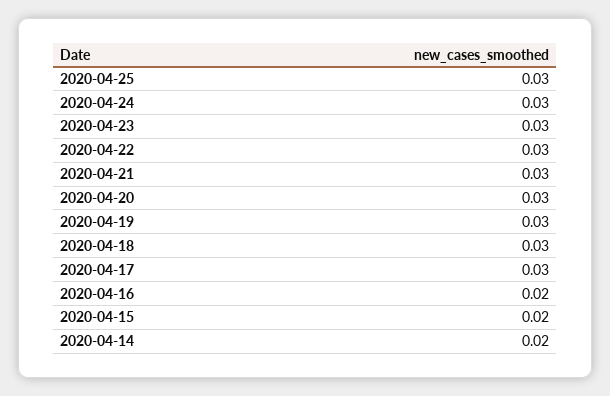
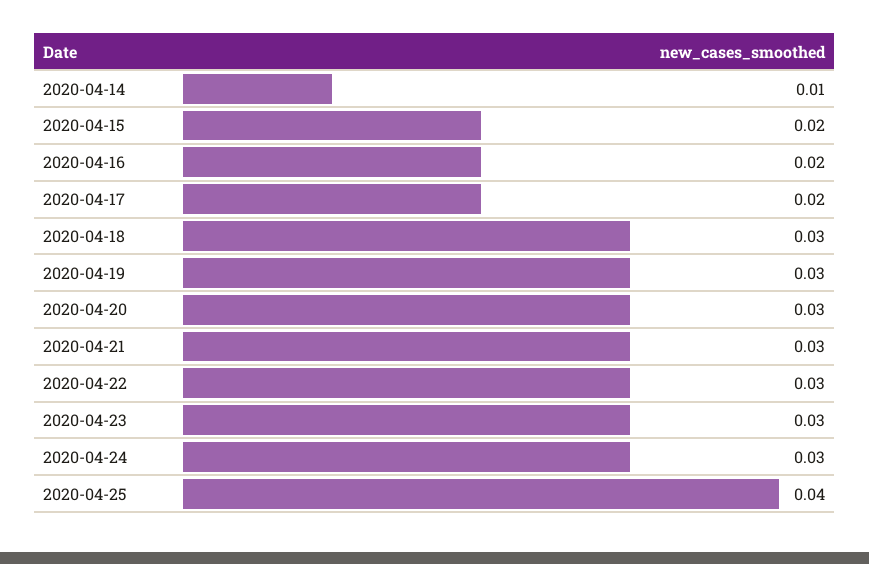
2020-04-25: 0.03 -> 0.04
2020-04-17: 0.03 -> 0.02
2020-04-14: 0.02 -> 0.01

